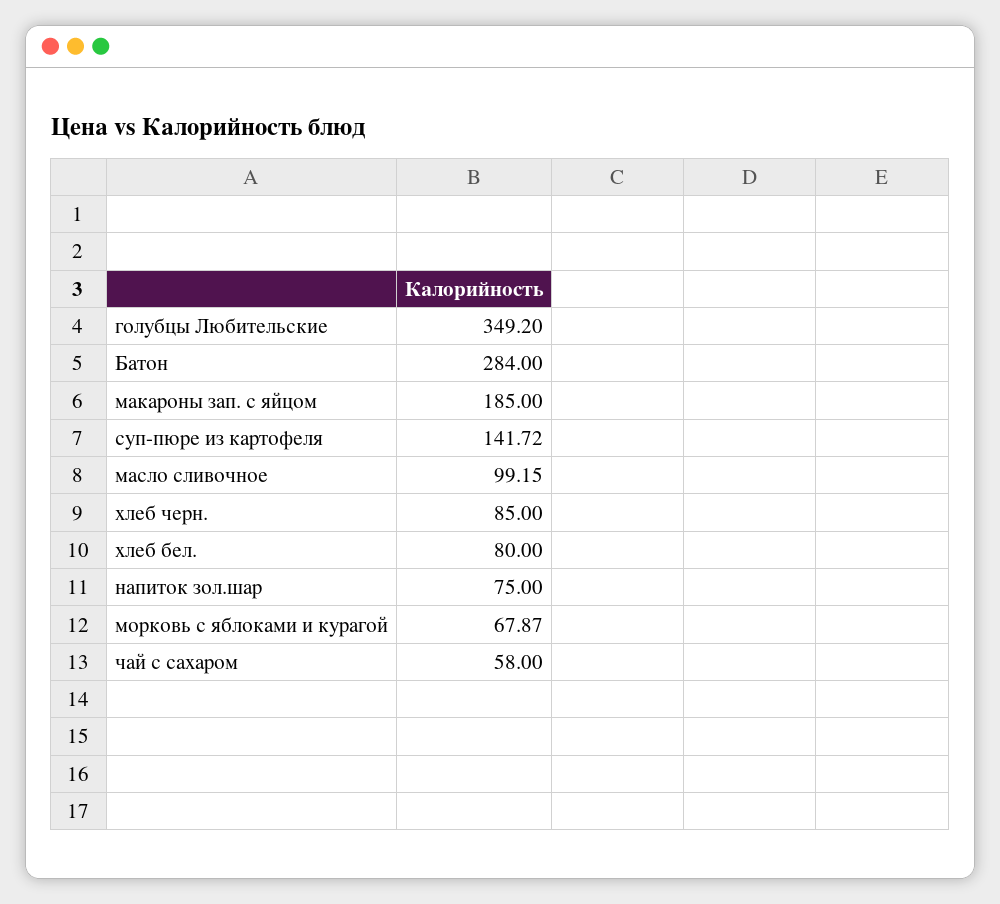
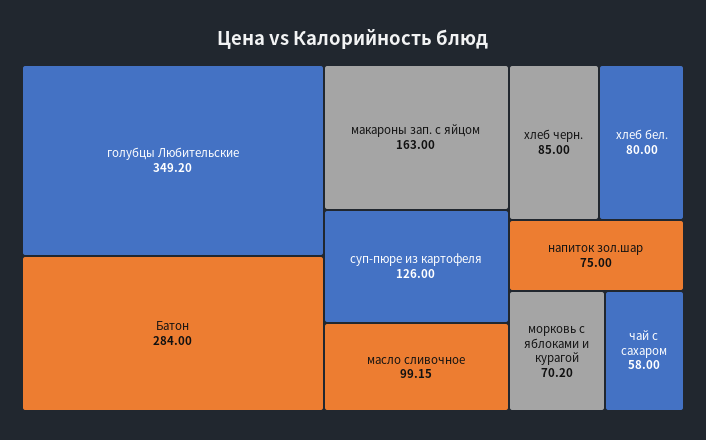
макароны зап. с яйцом: 185 -> 163
суп-пюре из картофеля: 141.72 -> 126
морковь с яблоками и курагой: 67.87 -> 70.2

